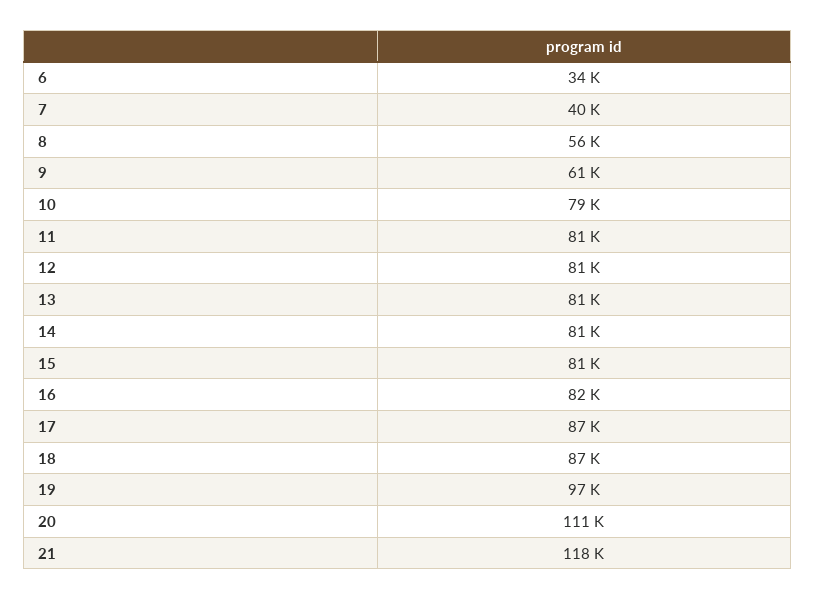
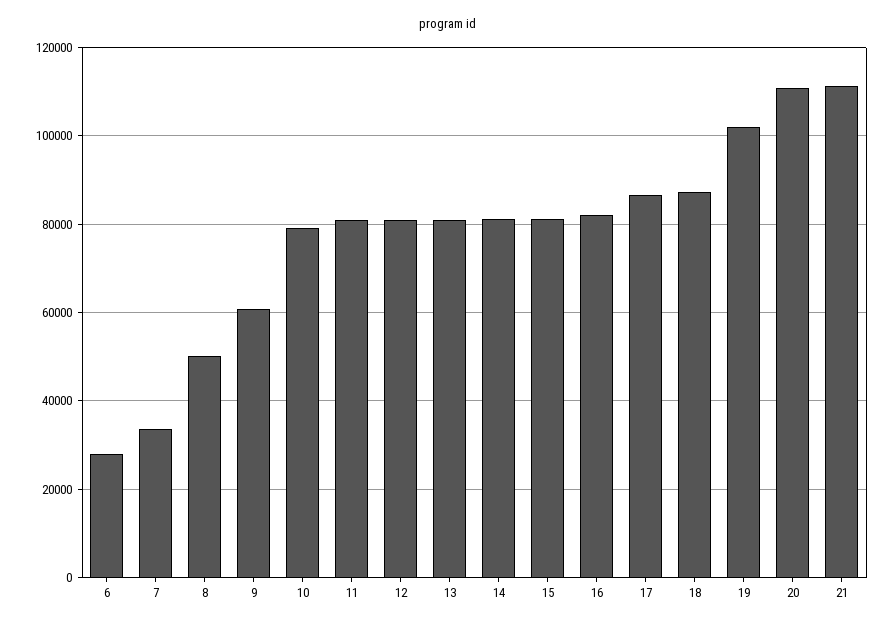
6: 34000 -> 28000
7: 40000 -> 34000
8: 56000 -> 50000
19: 97000 -> 102000
21: 118000 -> 112000

